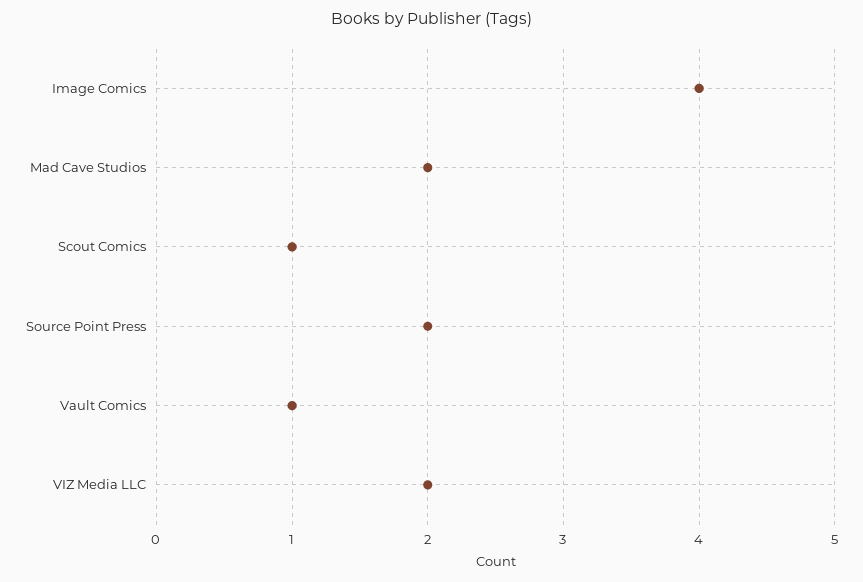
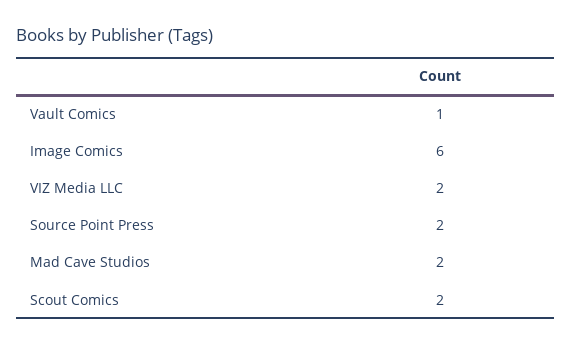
Image Comics: 4 -> 6
Scout Comics: 1 -> 2

